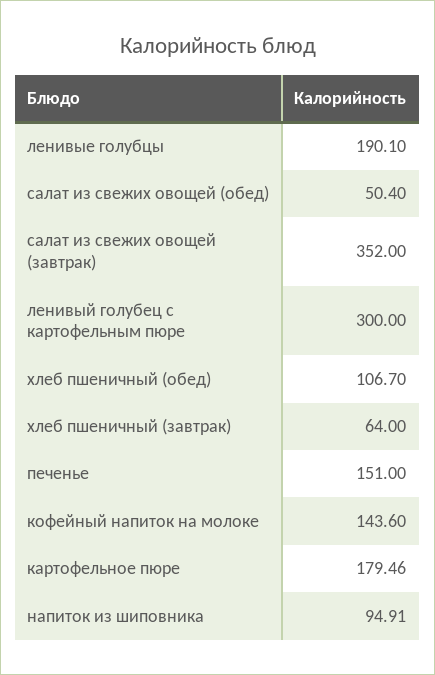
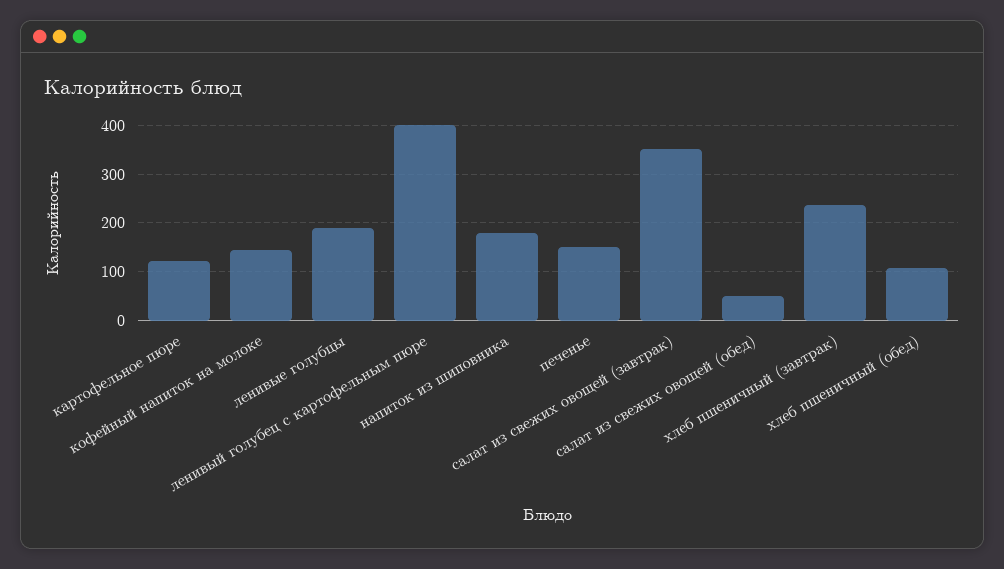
ленивый голубец с картофельным пюре: 300 -> 400
хлеб пшеничный (завтрак): 64 -> 240
картофельное пюре: 179.46 -> 120
напиток из шиповника: 94.91 -> 180

